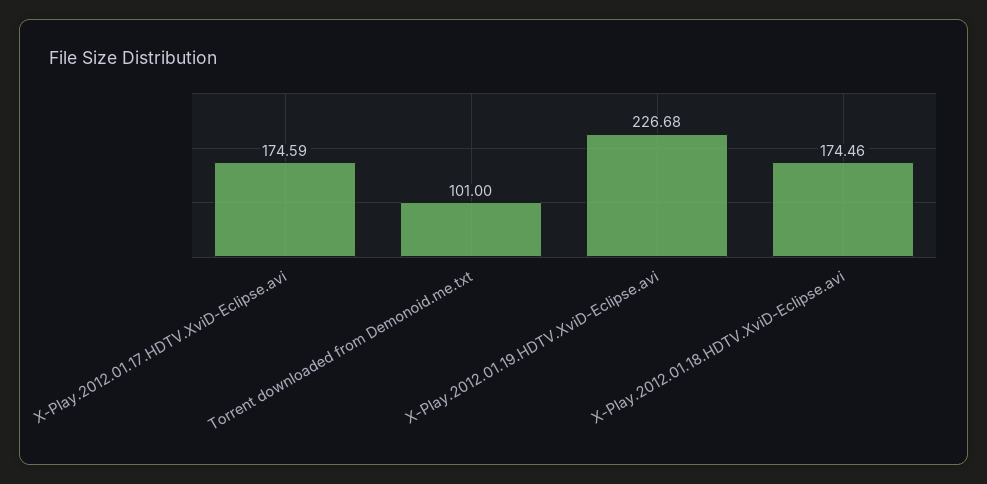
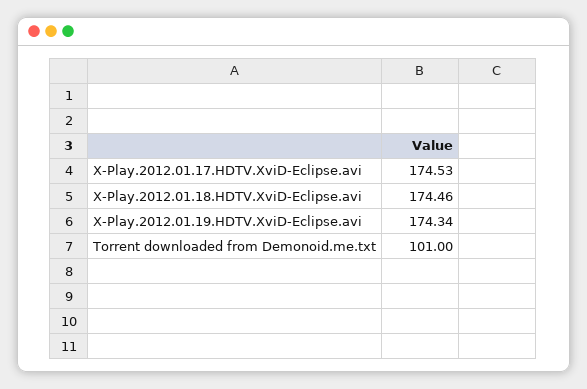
X-Play.2012.01.17.HDTV.XviD-Eclipse.avi: 174.59 -> 174.53
X-Play.2012.01.19.HDTV.XviD-Eclipse.avi: 226.68 -> 174.34

